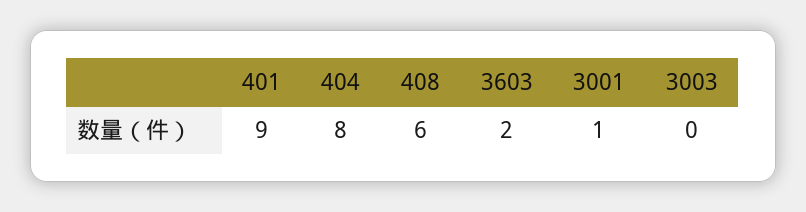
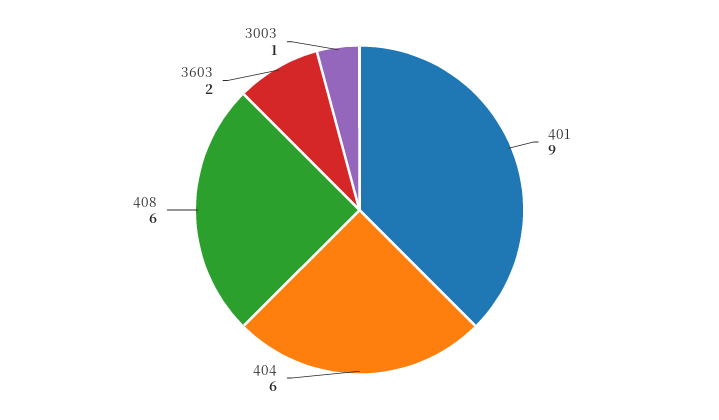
404: 8 -> 6
3001: 1 -> none
3003: 0 -> 1

